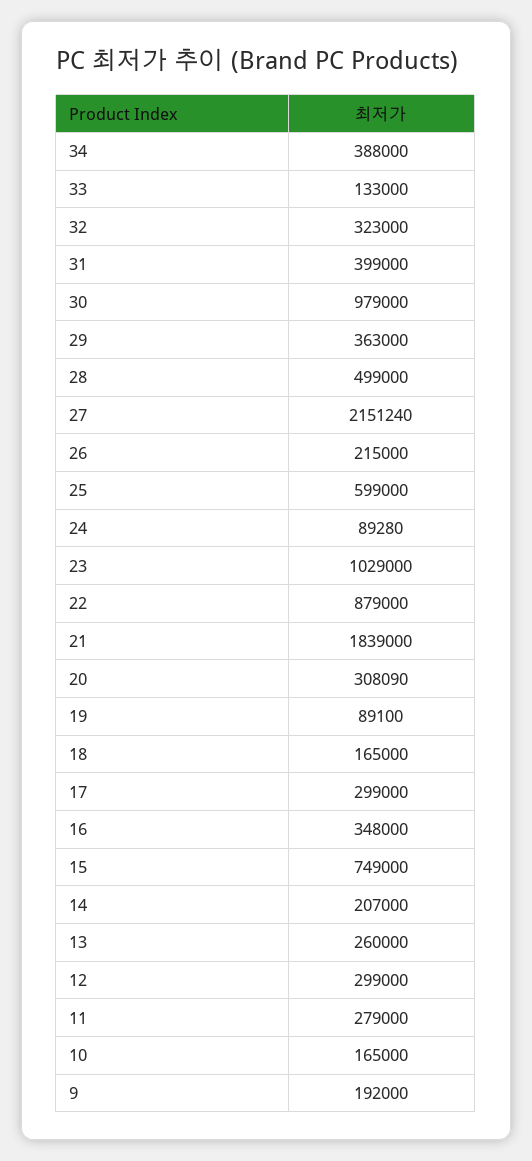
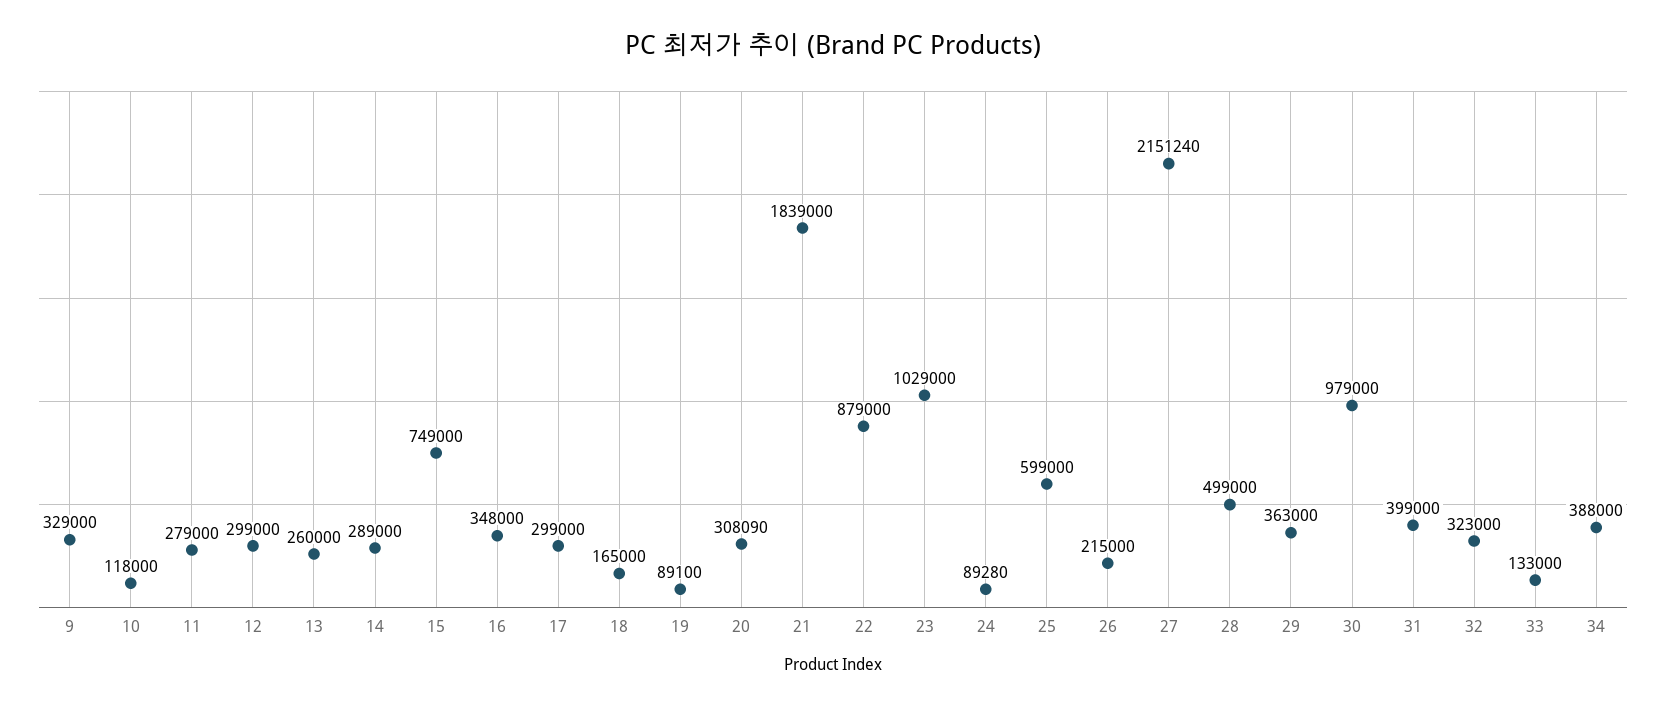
14: 207000 -> 289000
10: 165000 -> 118000
9: 192000 -> 329000

